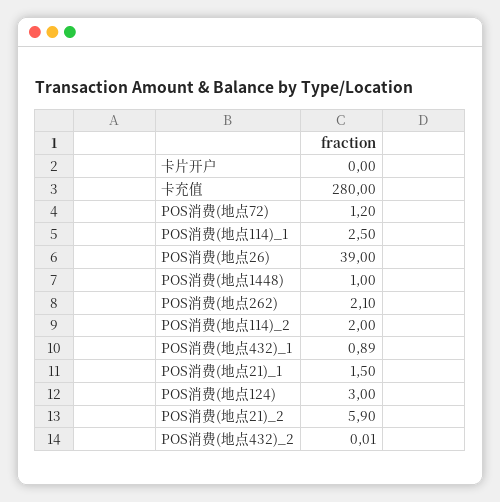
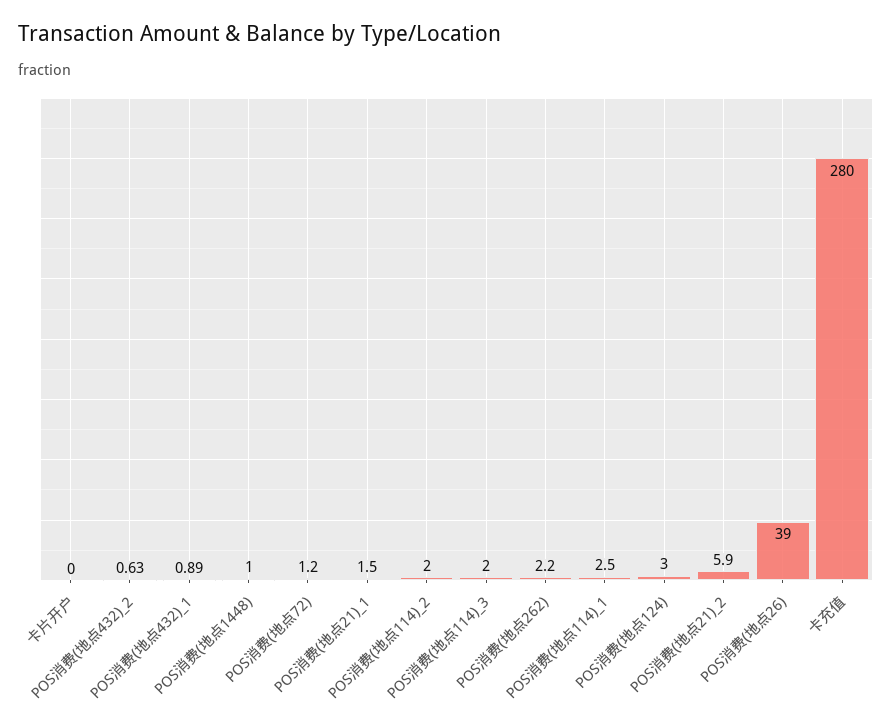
POS消费(地点262): 2.1 -> 2.2
POS消费(地点432)_2: 0.01 -> 0.63
POS消费(地点114)_3: none -> 2

